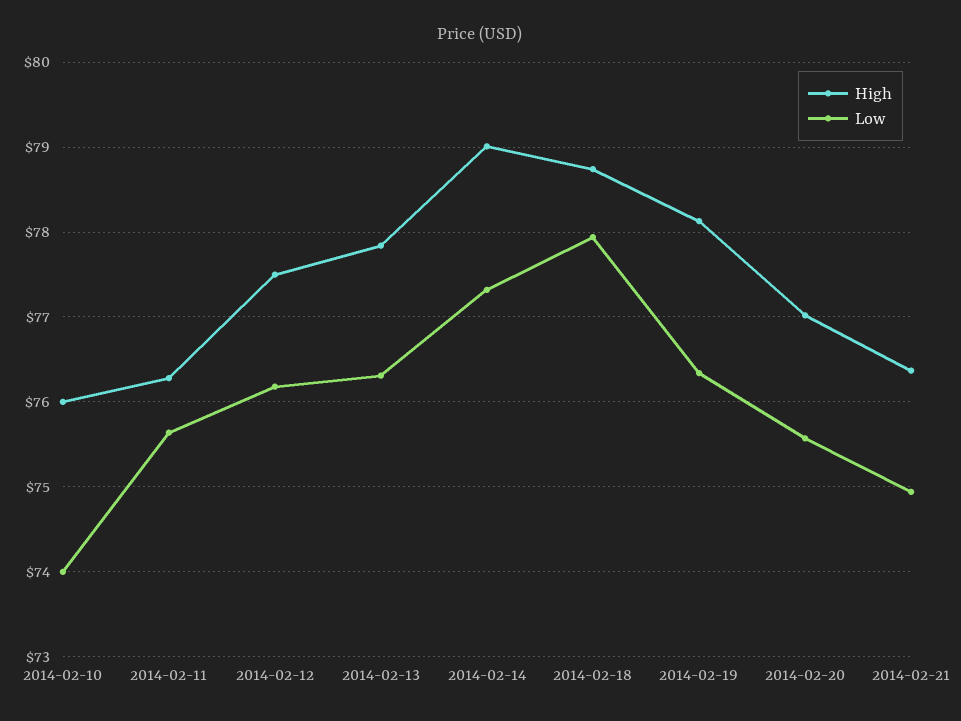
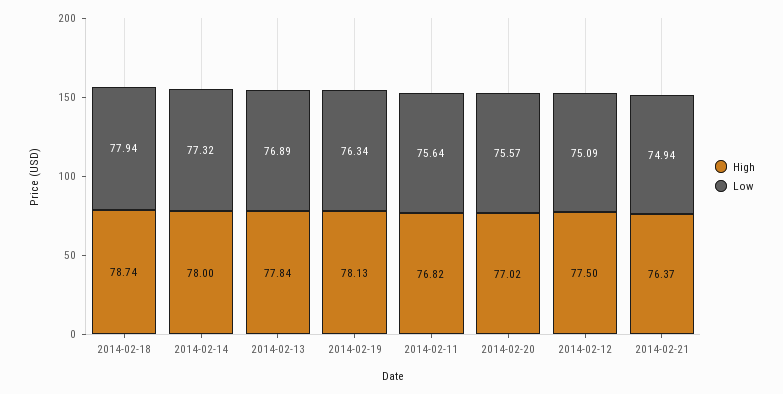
High, 2014-02-10: 76 -> none
Low, 2014-02-10: 74 -> none
High, 2014-02-11: 76.3 -> 76.82
Low, 2014-02-12: 76.2 -> 75.09
Low, 2014-02-13: 76.3 -> 76.89
High, 2014-02-14: 79 -> 78

